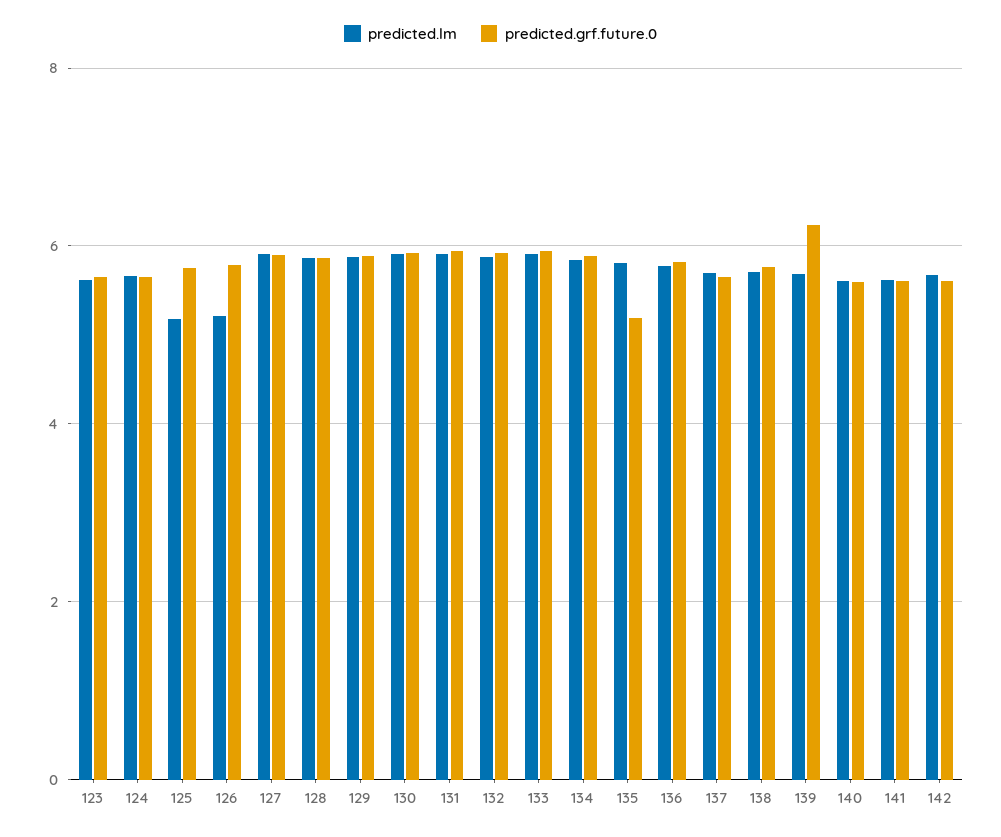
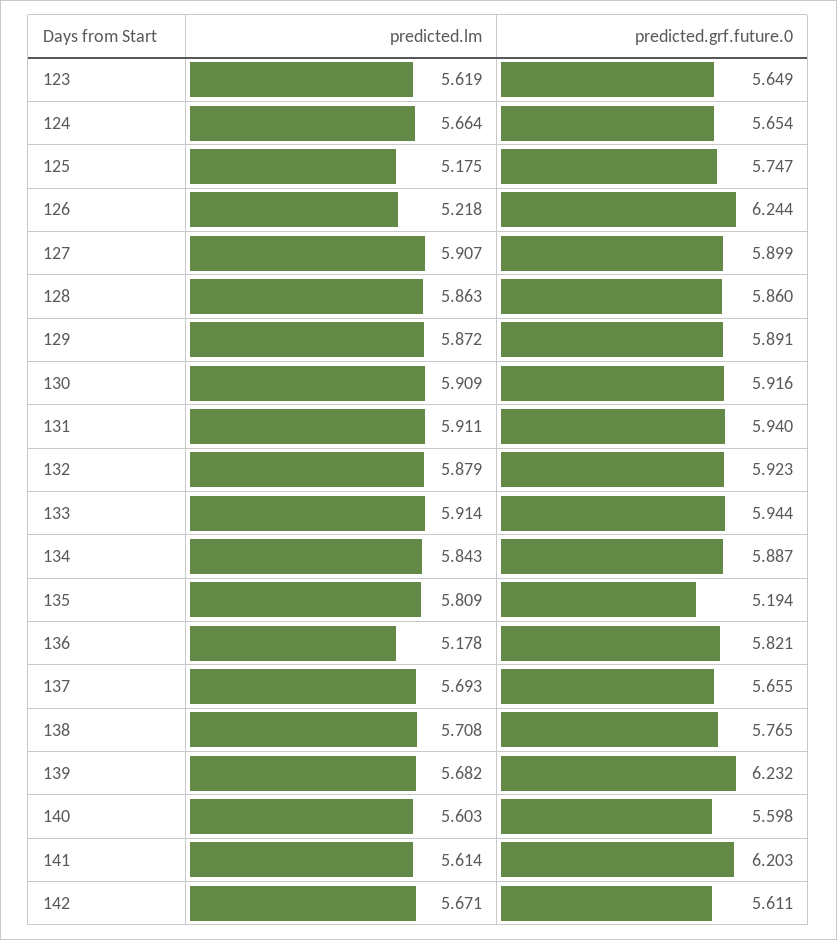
predicted.grf.future.0, 126: 5.8 -> 6.244
predicted.lm, 136: 5.8 -> 5.178
predicted.grf.future.0, 141: 5.6 -> 6.203

